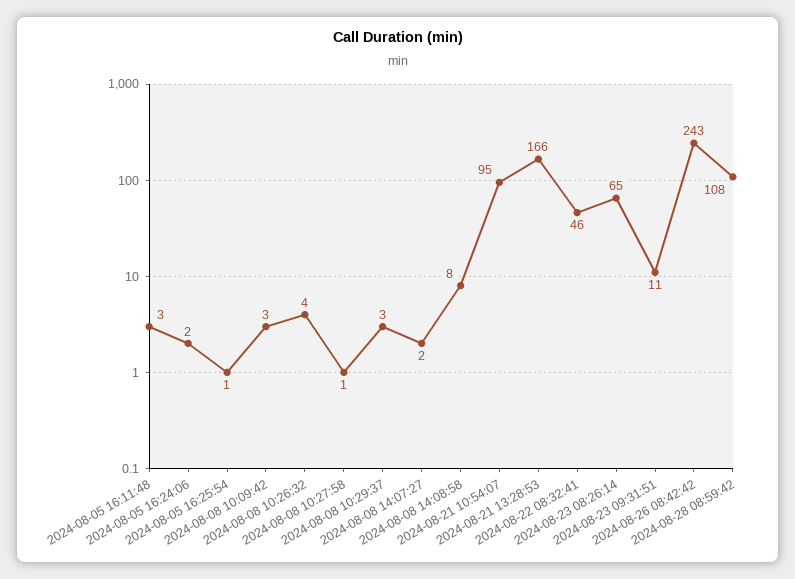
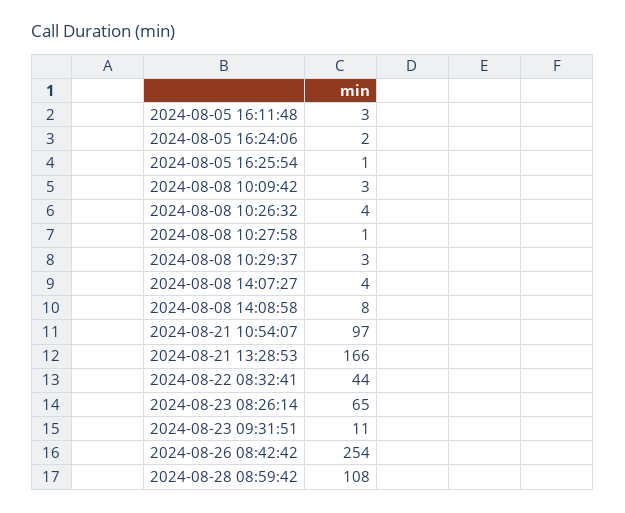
2024-08-08 14:07:27: 2 -> 4
2024-08-21 10:54:07: 95 -> 97
2024-08-22 08:32:41: 46 -> 44
2024-08-26 08:42:42: 243 -> 254

